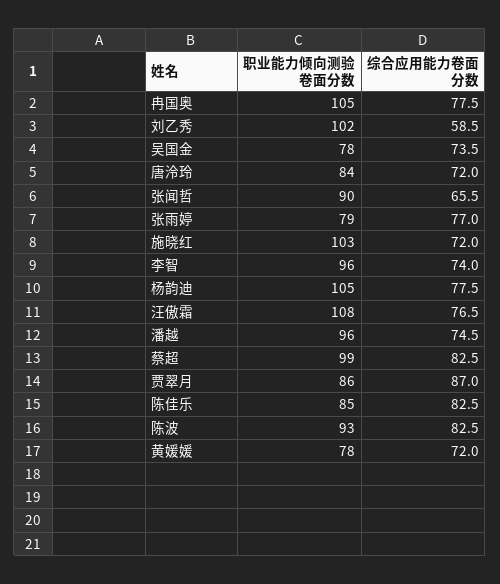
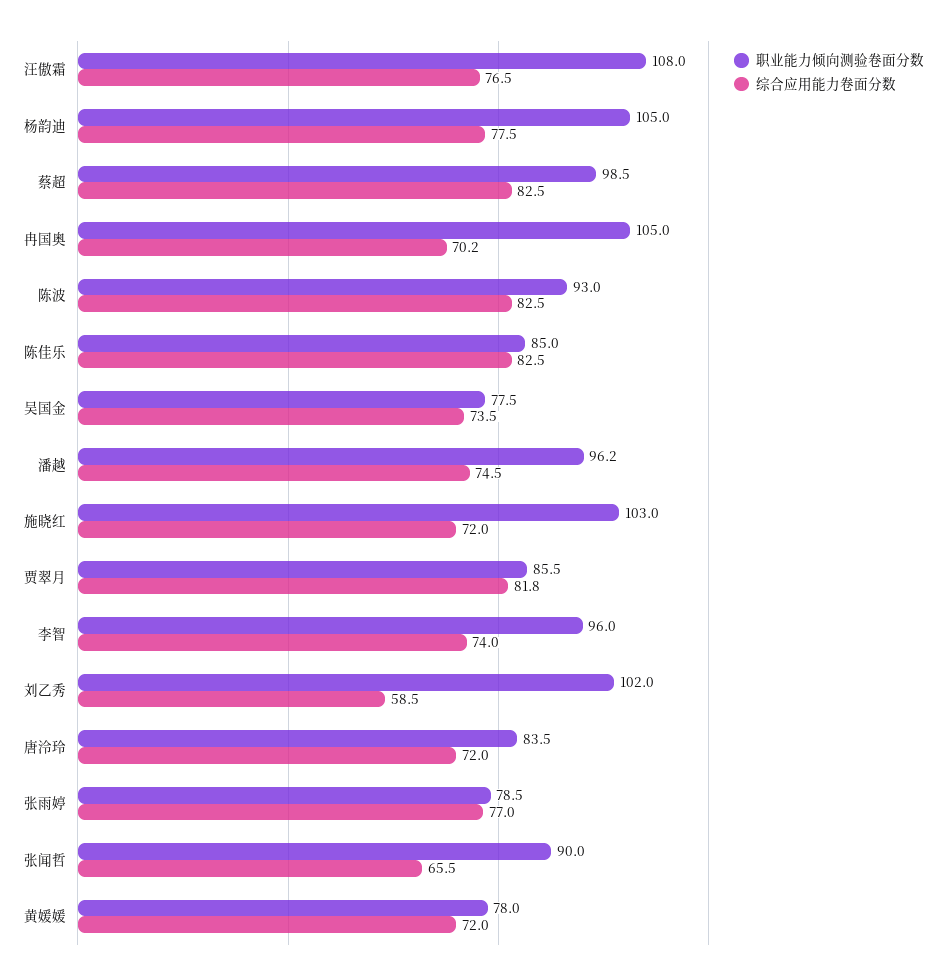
综合应用能力卷面分数, 冉国奥: 77.5 -> 70.2
综合应用能力卷面分数, 贾翠月: 87 -> 81.8

